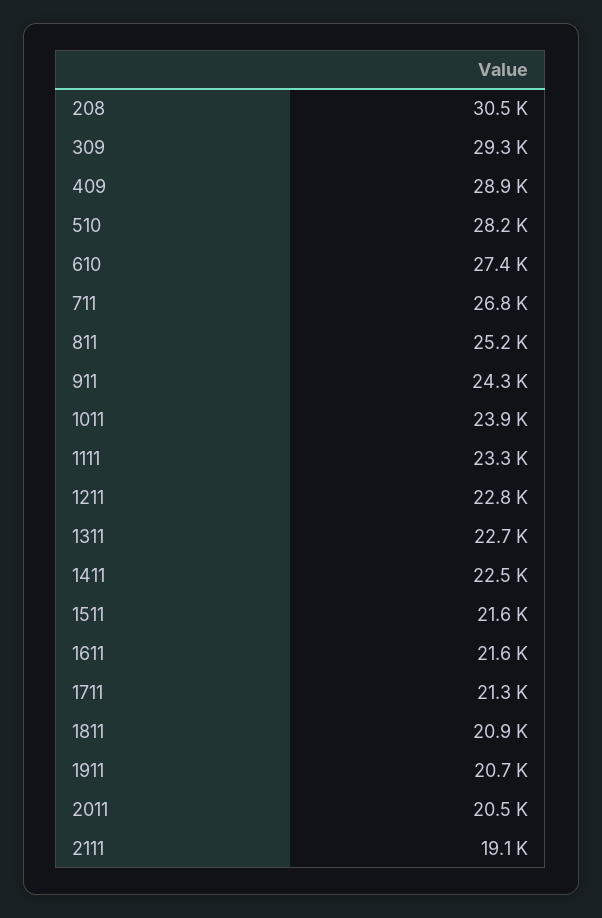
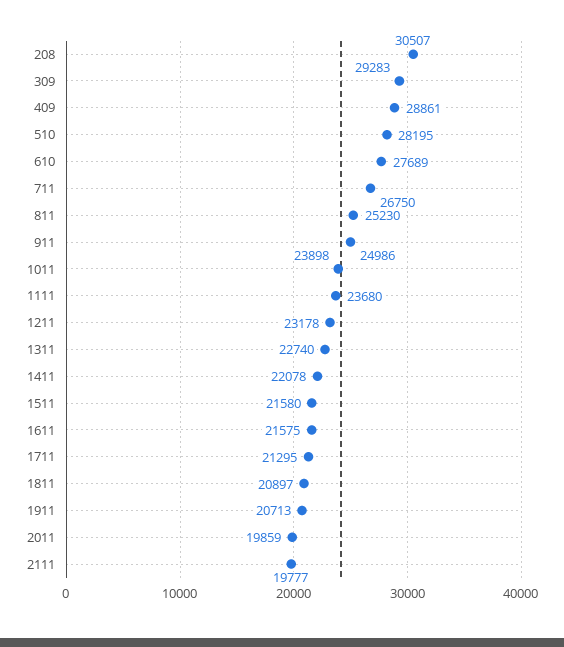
610: 27400 -> 27689
911: 24300 -> 24986
1111: 23300 -> 23680
1211: 22800 -> 23178
1411: 22500 -> 22078
2011: 20500 -> 19859
2111: 19100 -> 19777

